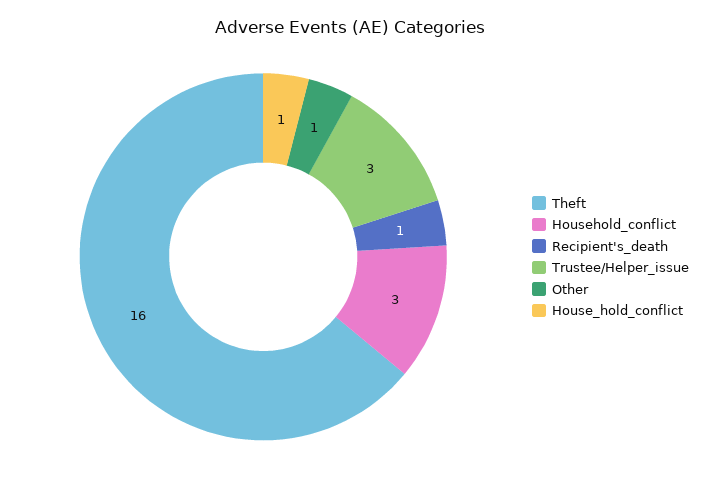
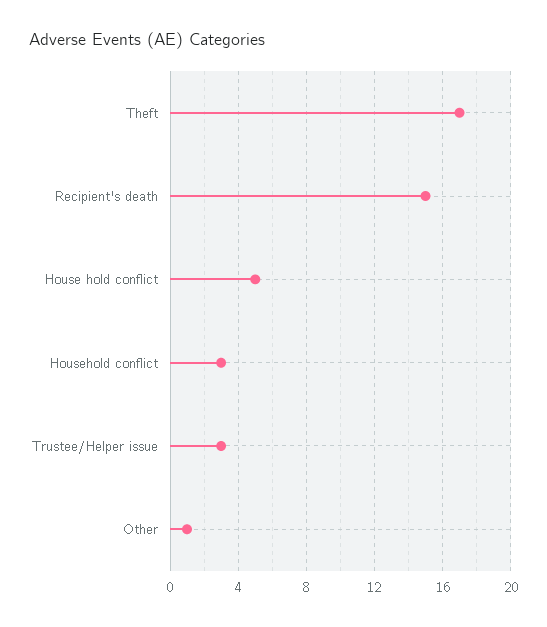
Theft: 16 -> 17
Recipient's_death: 1 -> 15
House_hold_conflict: 1 -> 5

